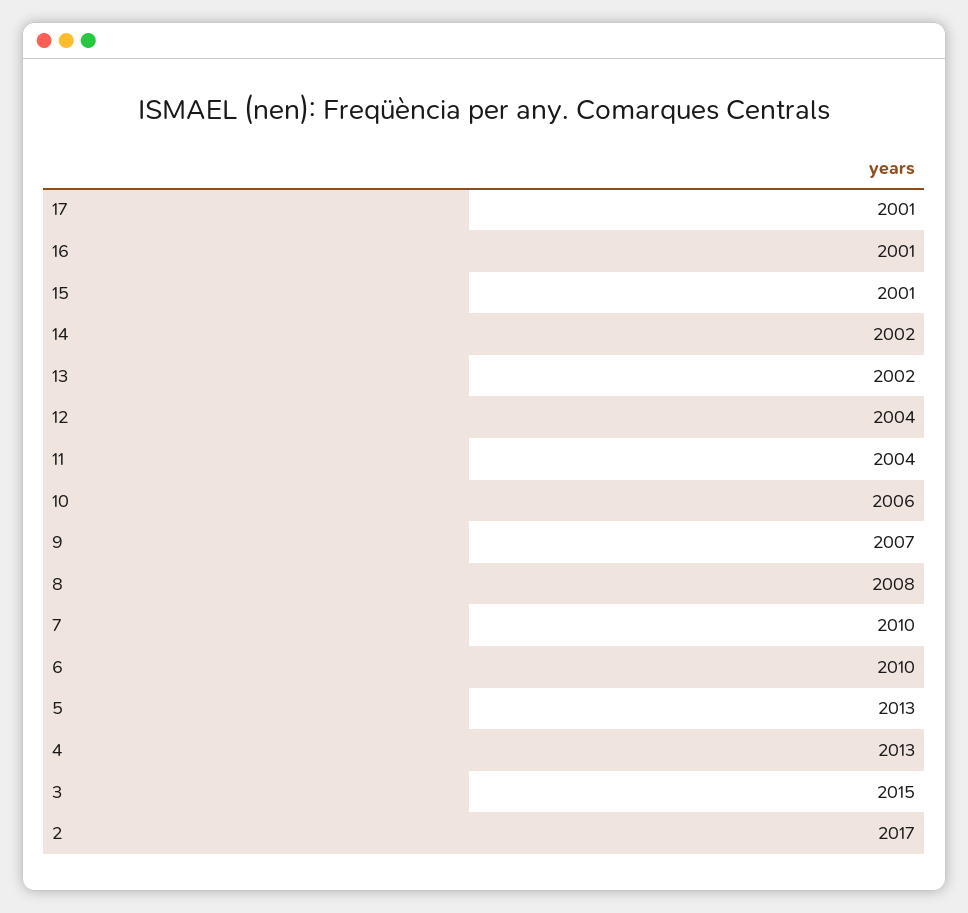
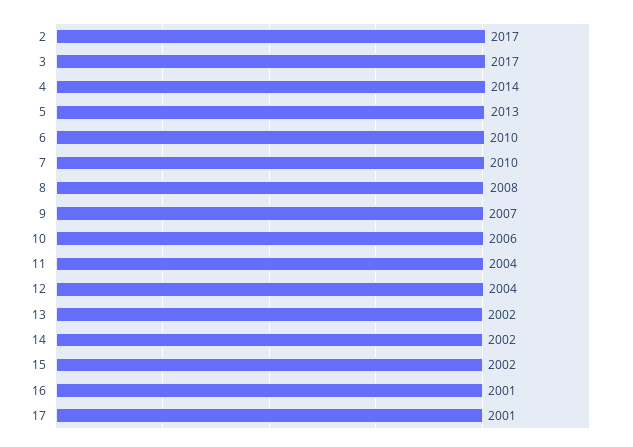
15: 2001 -> 2002
4: 2013 -> 2014
3: 2015 -> 2017

